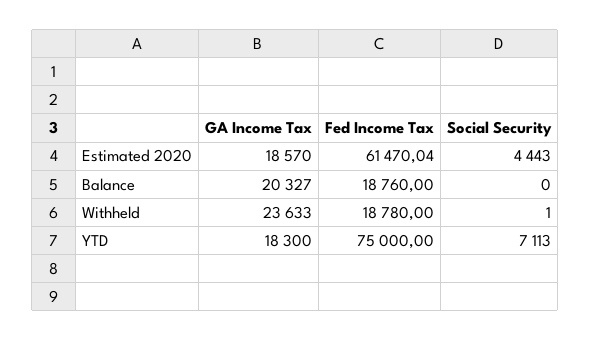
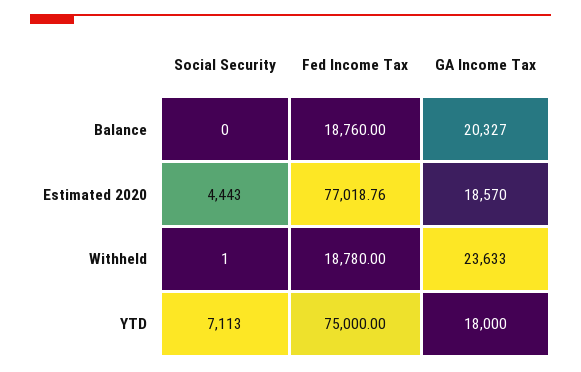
Fed Income Tax, Estimated 2020: 61470.04 -> 77018.76
GA Income Tax, YTD: 18300 -> 18000

